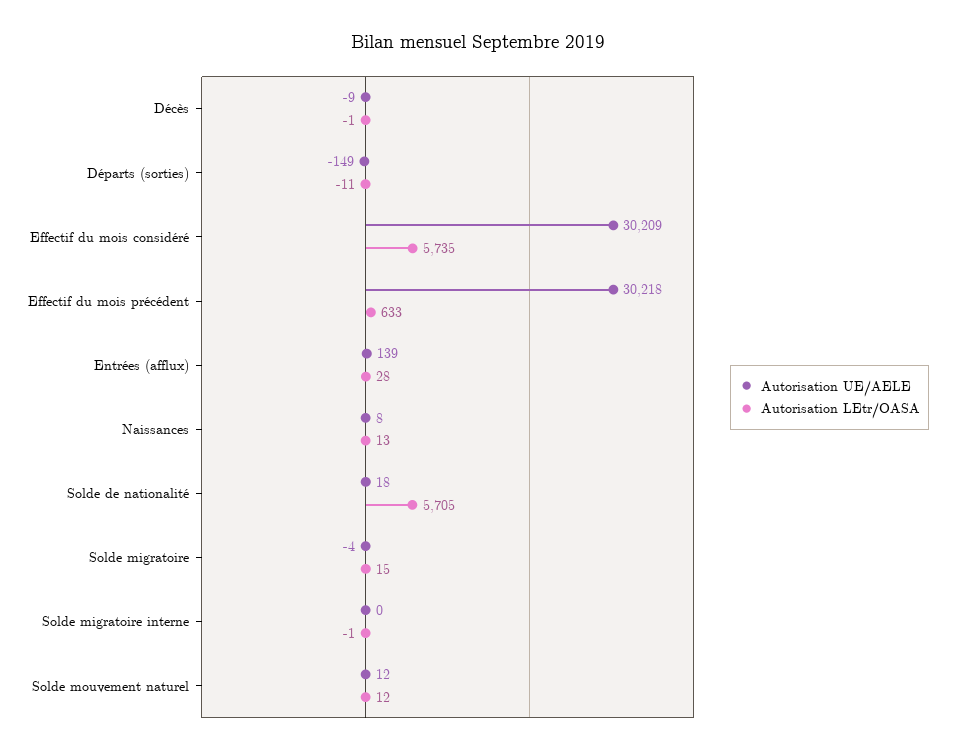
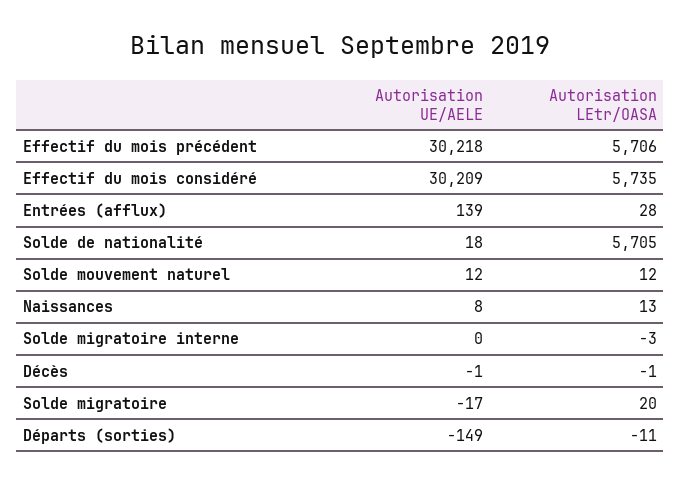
Autorisation UE/AELE, Décès: -9 -> -1
Autorisation LEtr/OASA, Effectif du mois précédent: 633 -> 5706
Autorisation UE/AELE, Solde migratoire: -4 -> -17
Autorisation LEtr/OASA, Solde migratoire: 15 -> 20
Autorisation LEtr/OASA, Solde migratoire interne: -1 -> -3

